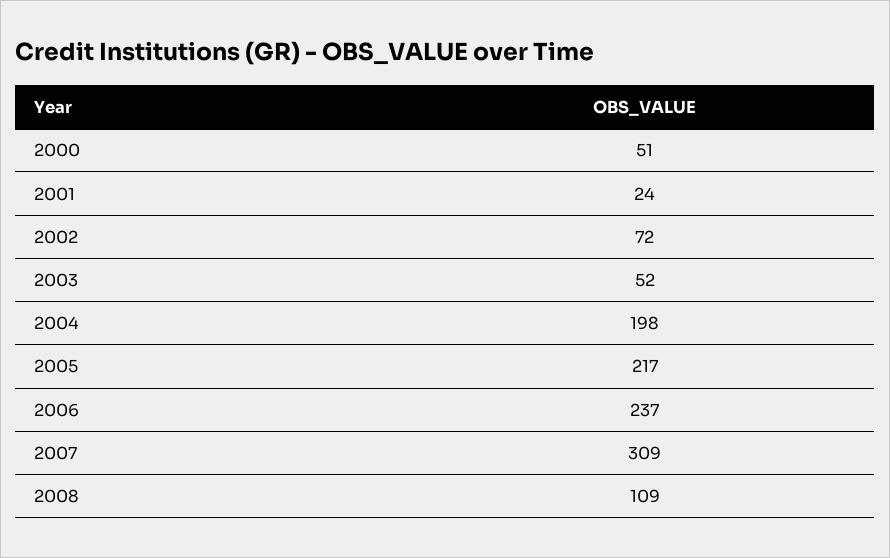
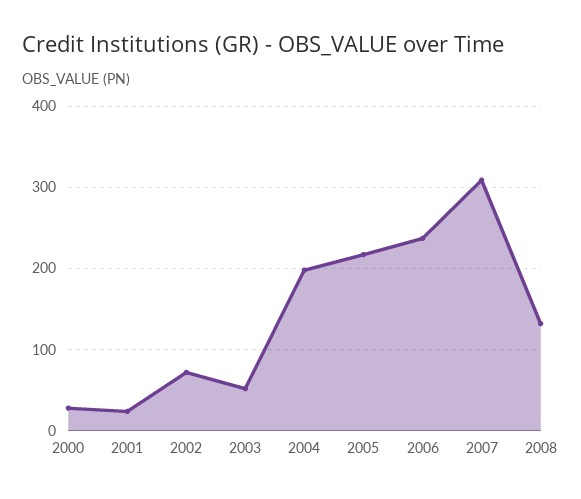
2000: 51 -> 30
2008: 109 -> 130

